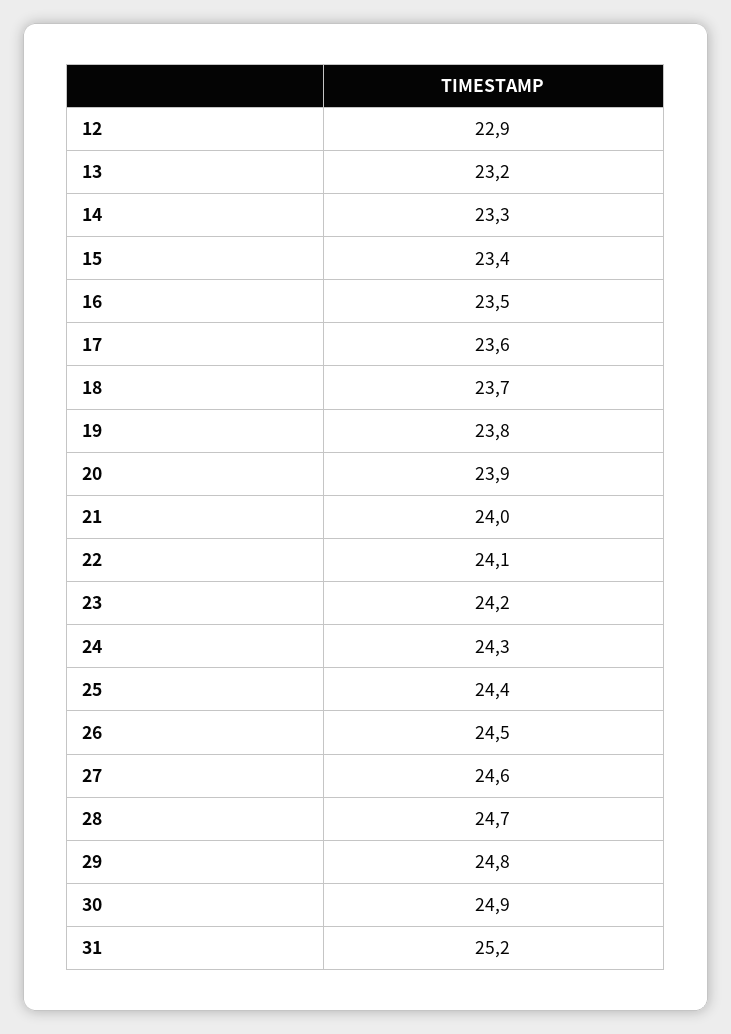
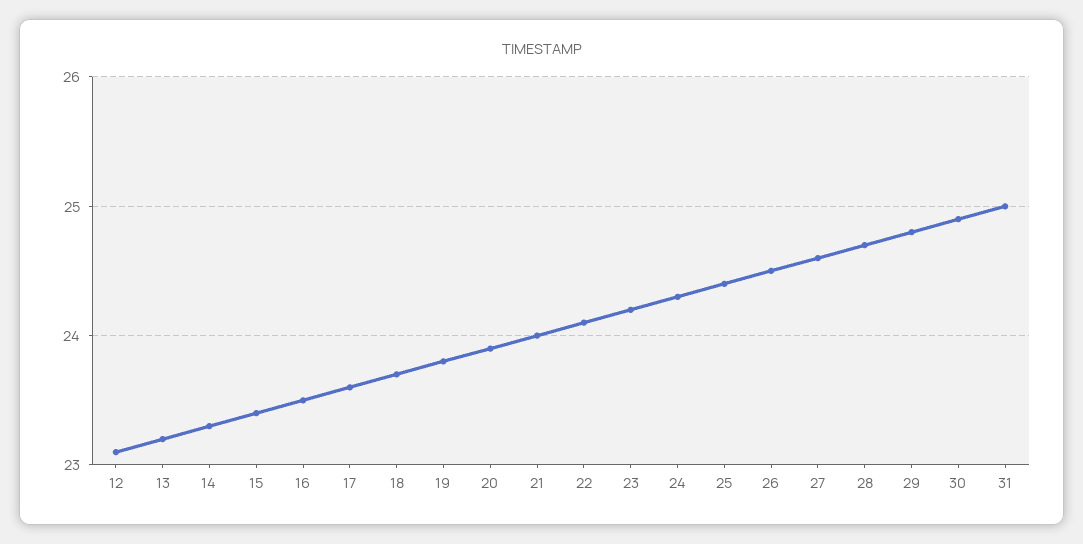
12: 22.9 -> 23.1
31: 25.2 -> 25

